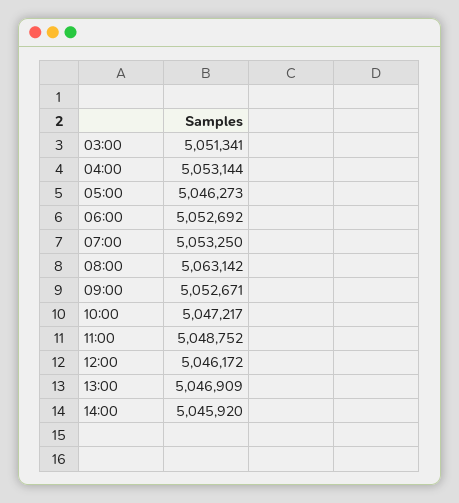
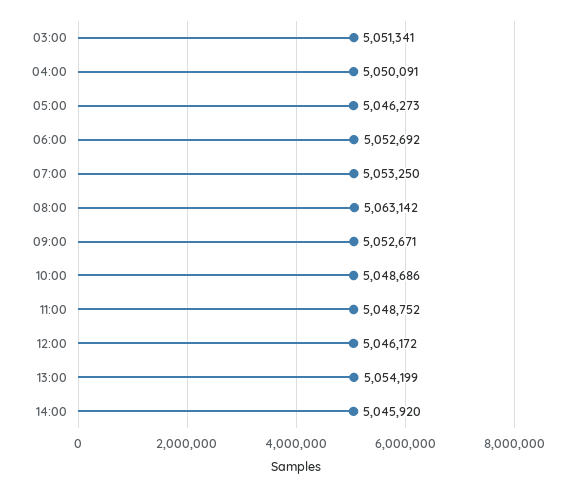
04:00: 5053144 -> 5050091
10:00: 5047217 -> 5048686
13:00: 5046909 -> 5054199

